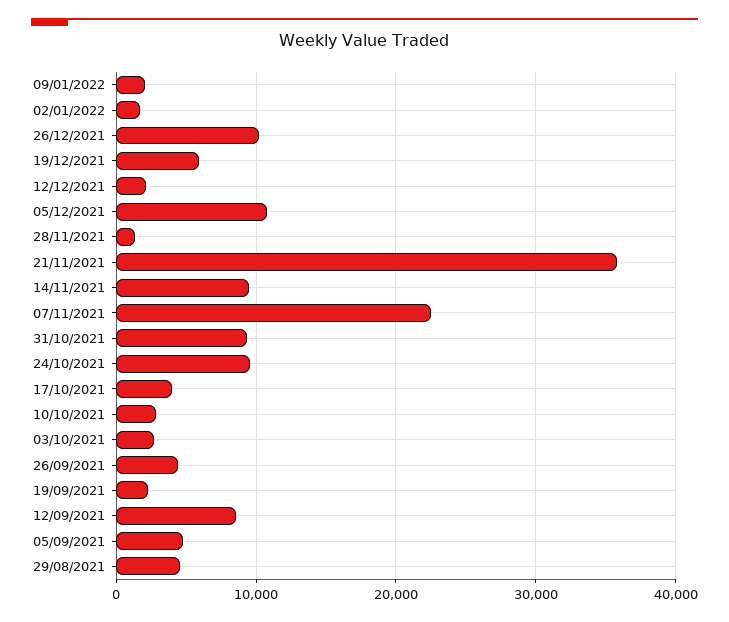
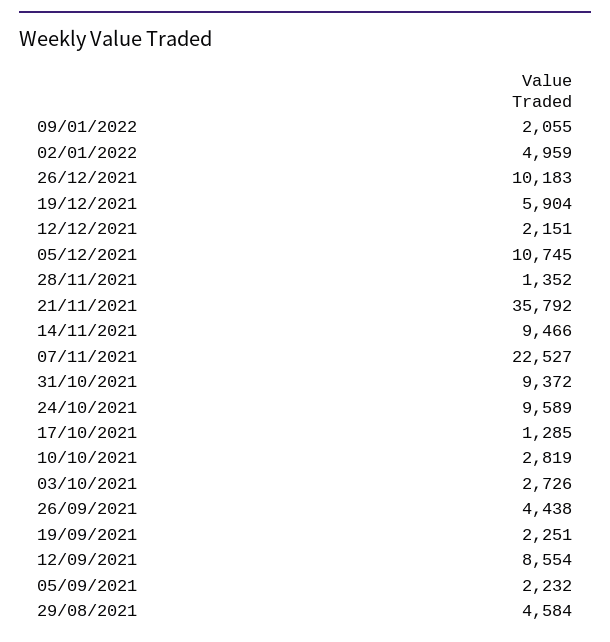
02/01/2022: 2000 -> 4959
17/10/2021: 4000 -> 1285
05/09/2021: 5000 -> 2232

